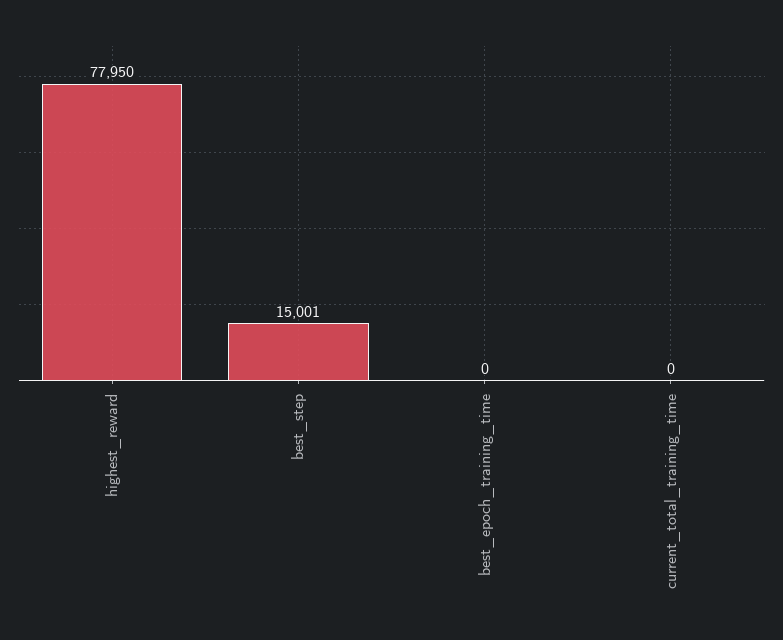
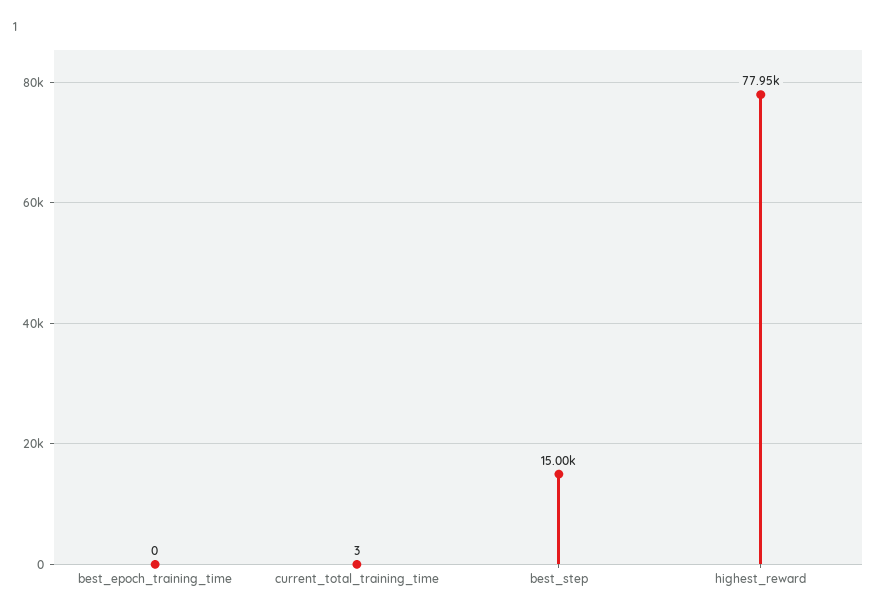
current_total_training_time: 0 -> 3

